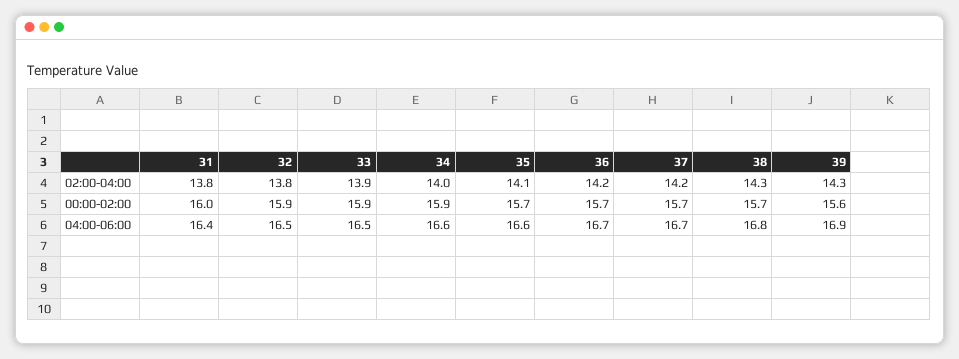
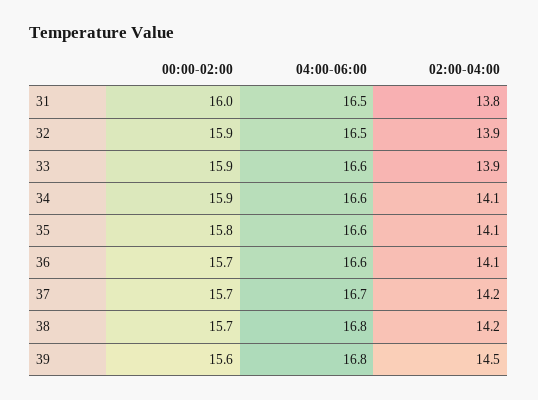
32, 02:00-04:00: 13.8 -> 13.9
34, 02:00-04:00: 14 -> 14.1
36, 02:00-04:00: 14.2 -> 14.1
38, 02:00-04:00: 14.3 -> 14.2
39, 02:00-04:00: 14.3 -> 14.5
35, 00:00-02:00: 15.7 -> 15.8
31, 04:00-06:00: 16.4 -> 16.5
33, 04:00-06:00: 16.5 -> 16.6
36, 04:00-06:00: 16.7 -> 16.6
39, 04:00-06:00: 16.9 -> 16.8

